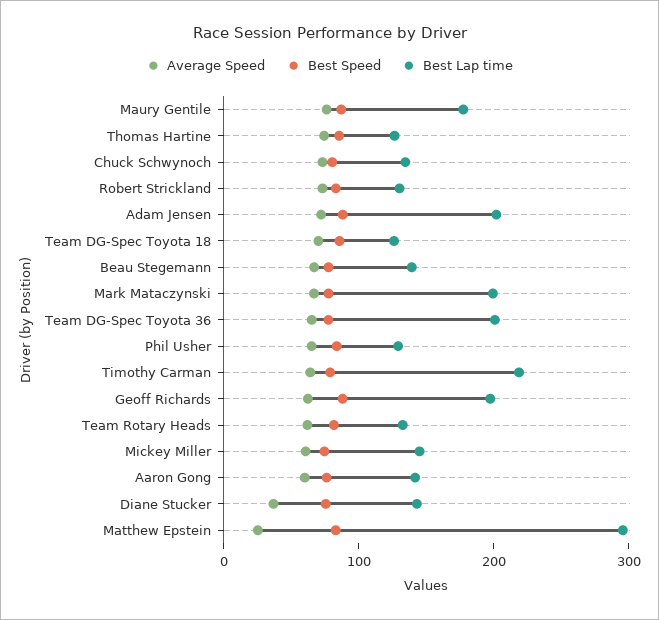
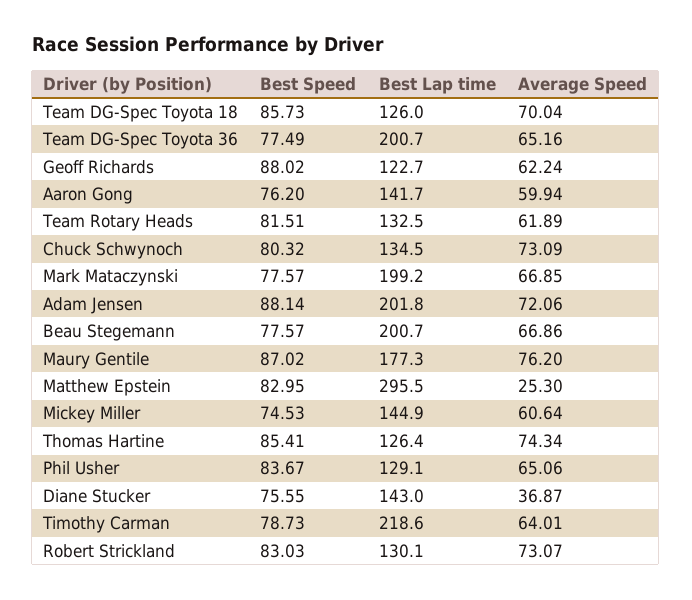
Best Lap time, Beau Stegemann: 140 -> 200.7
Best Lap time, Geoff Richards: 200 -> 122.7

